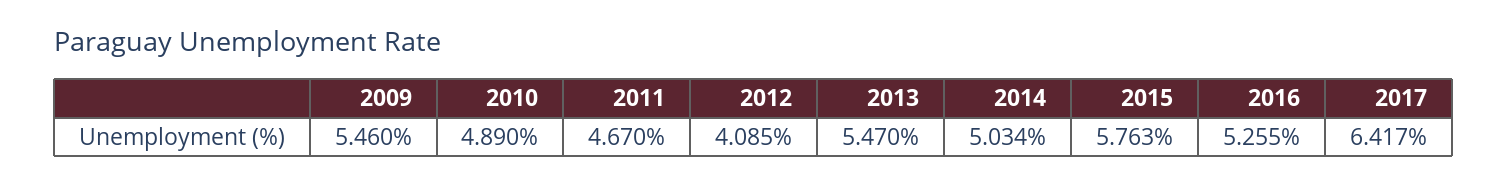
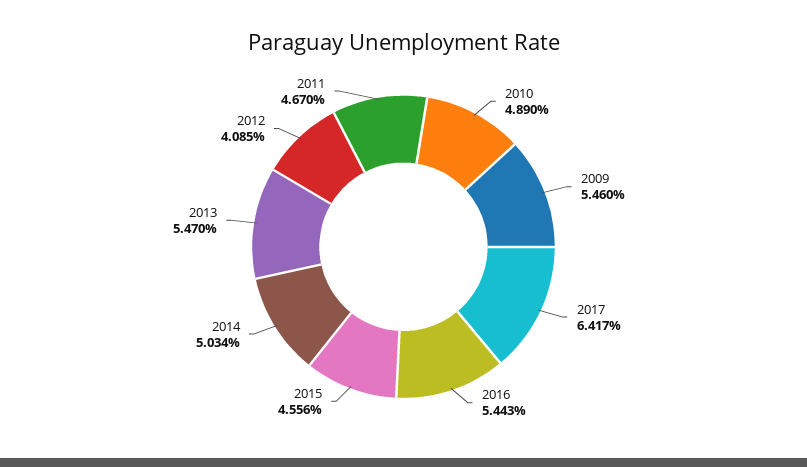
2015: 5.763 -> 4.556
2016: 5.255 -> 5.443

